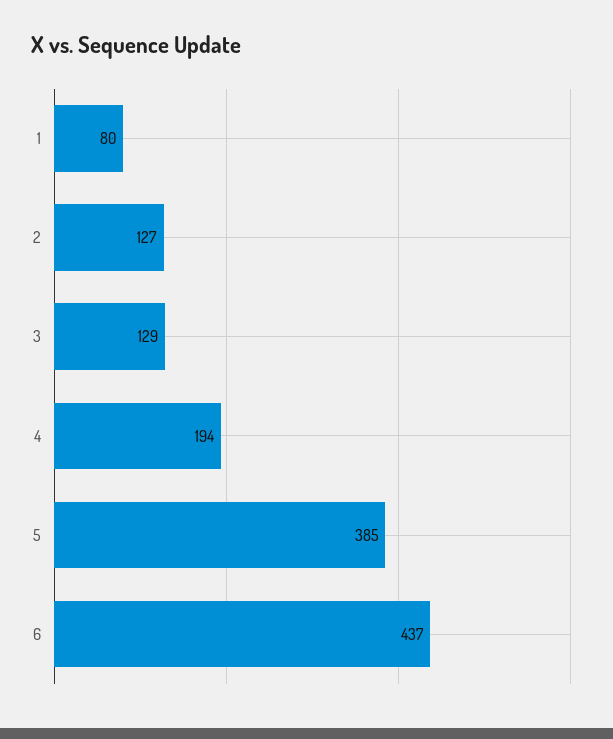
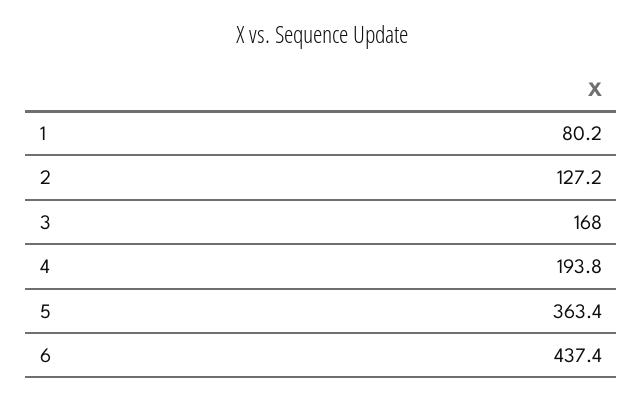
3: 129 -> 168
5: 385 -> 363.4

